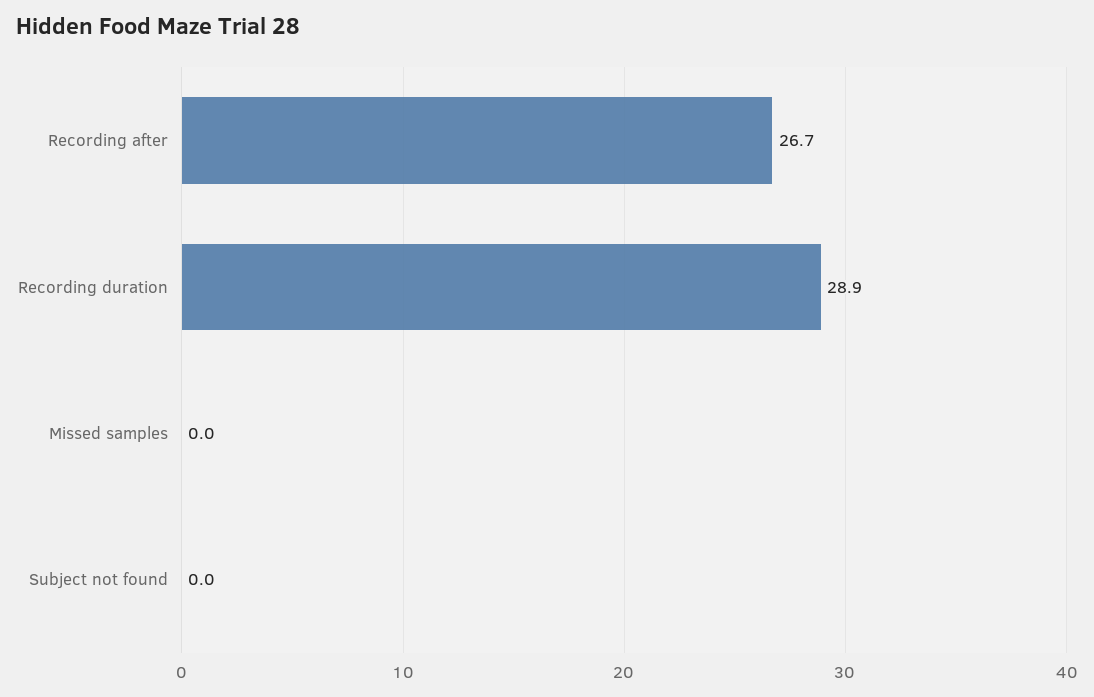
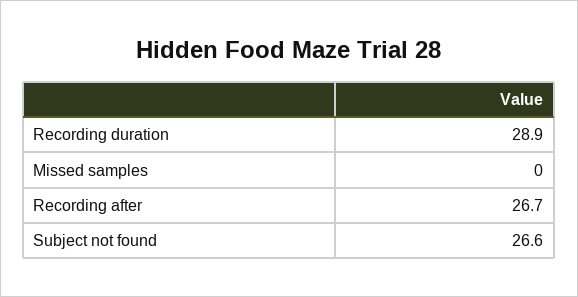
Subject not found: 0 -> 26.6

